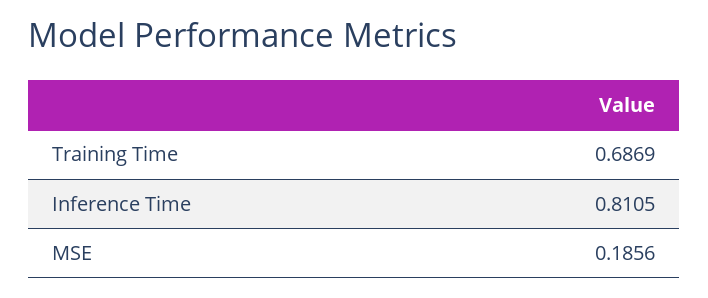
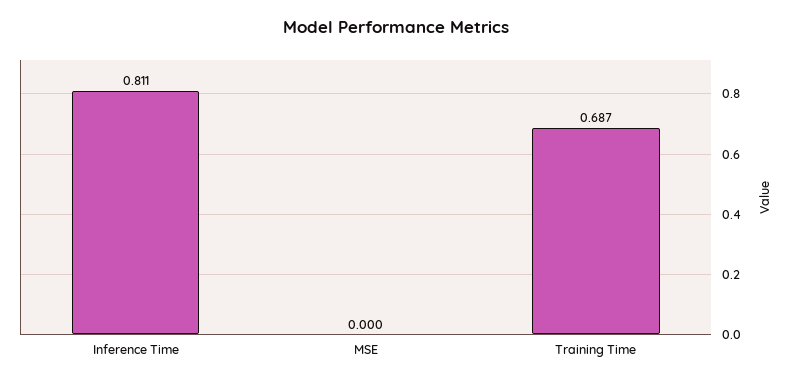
MSE: 0.1856 -> 0

